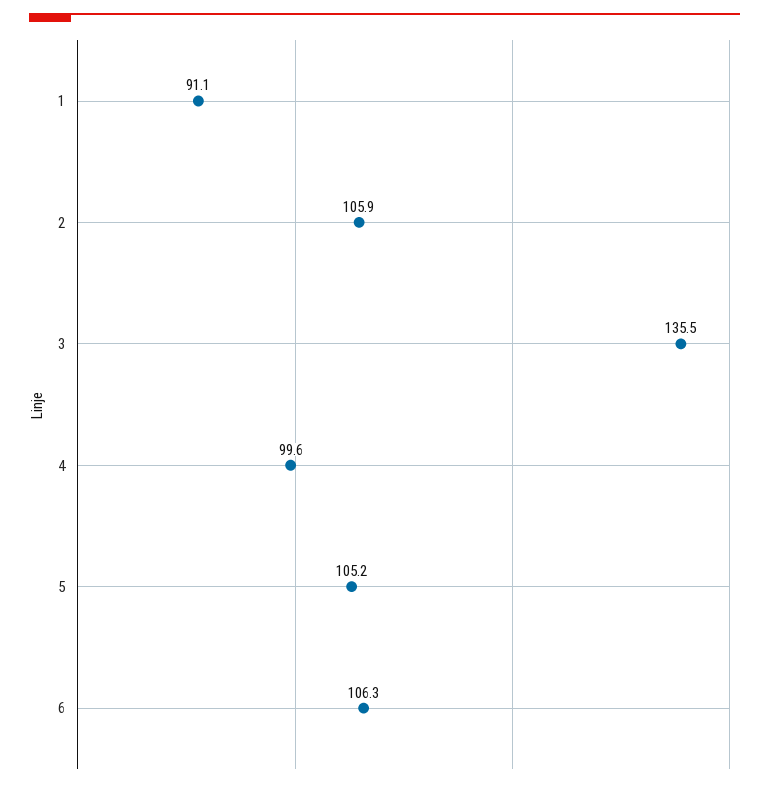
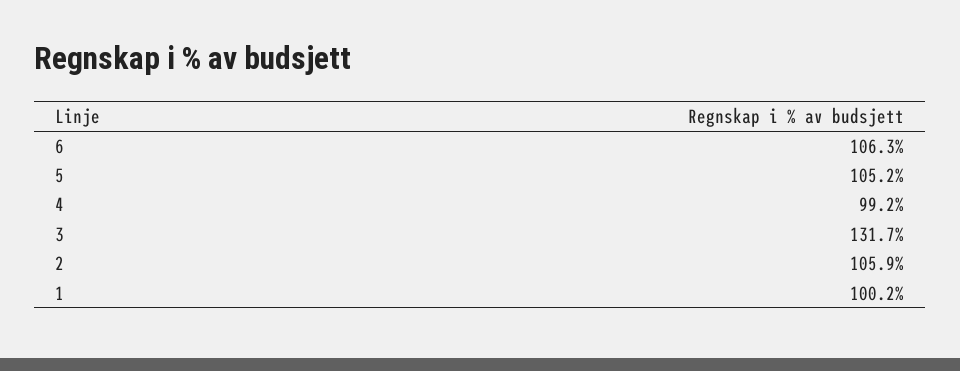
1: 91.1 -> 100.2
3: 135.5 -> 131.7
4: 99.6 -> 99.2

